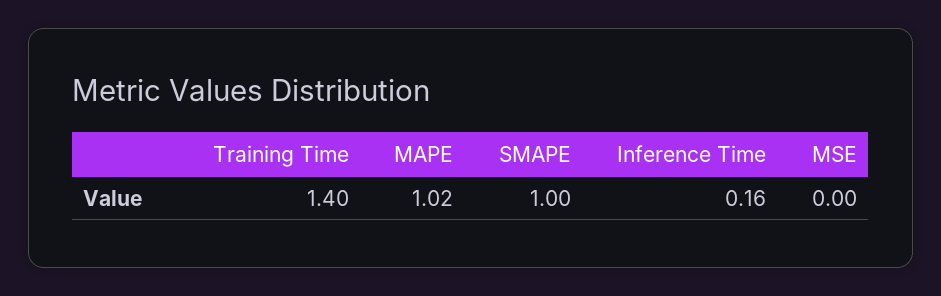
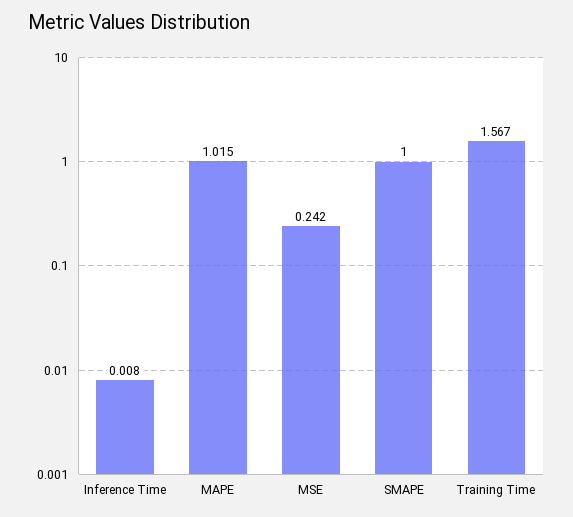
Training Time: 1.4 -> 1.567
Inference Time: 0.16 -> 0.008
MSE: 0 -> 0.242

